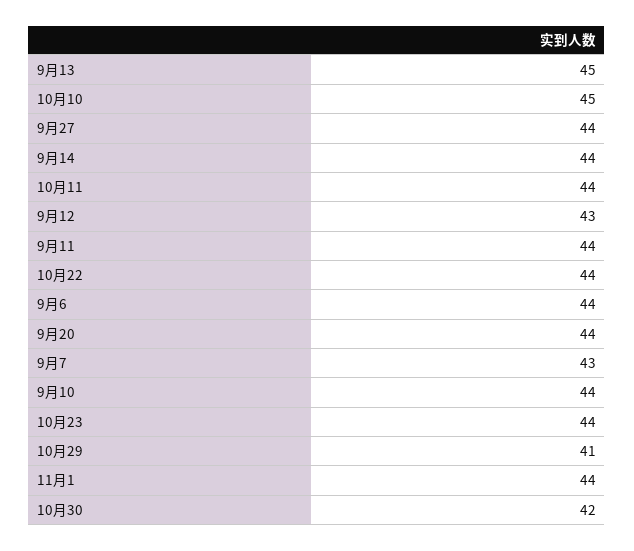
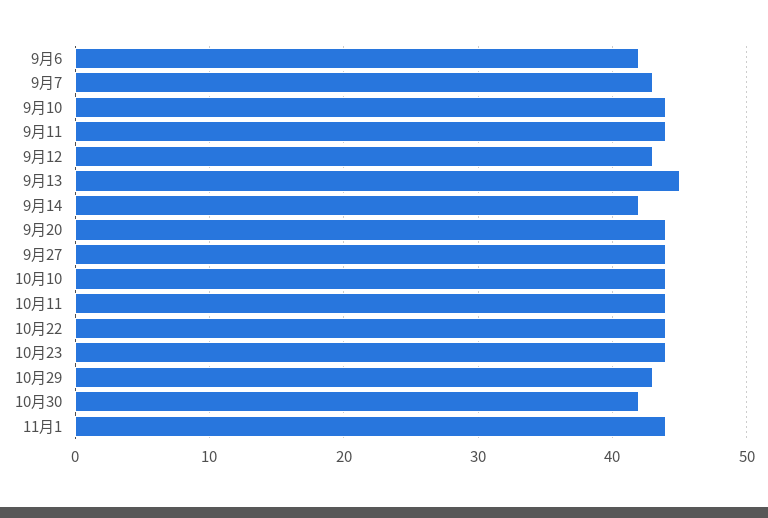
10月10: 45 -> 44
9月14: 44 -> 42
9月6: 44 -> 42
10月29: 41 -> 43

